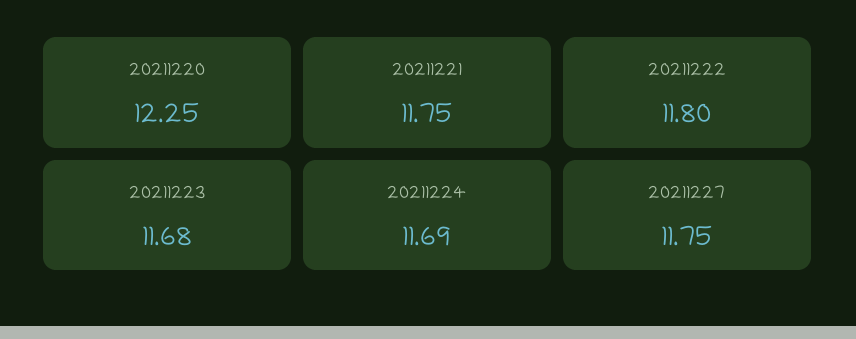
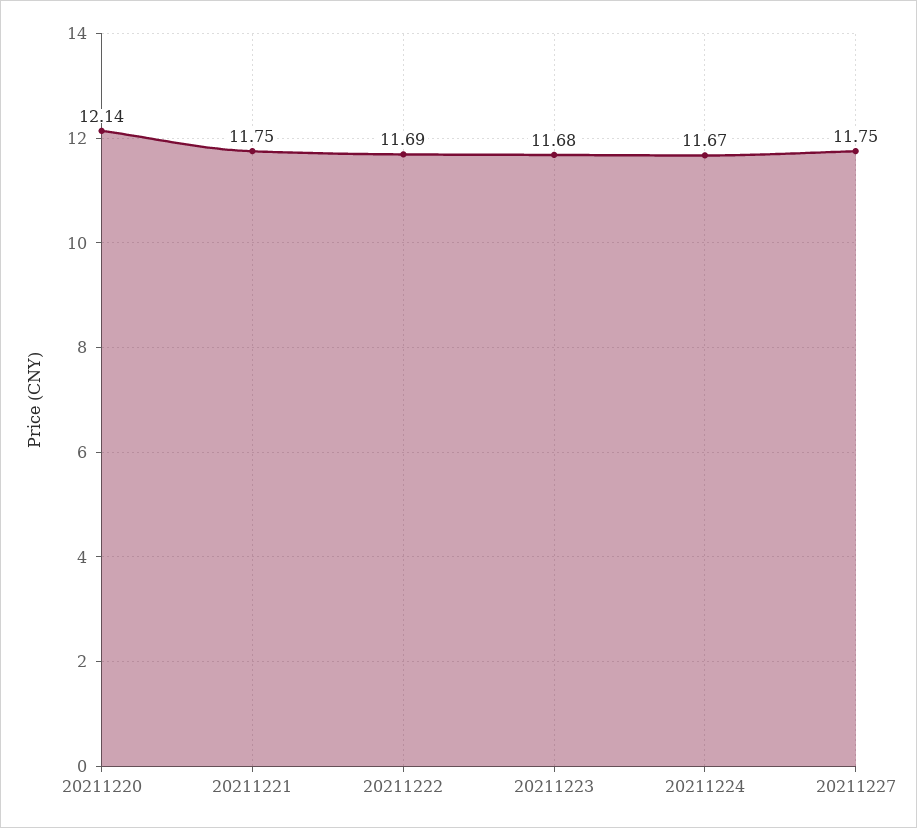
20211220: 12.25 -> 12.14
20211222: 11.8 -> 11.69
20211224: 11.69 -> 11.67

